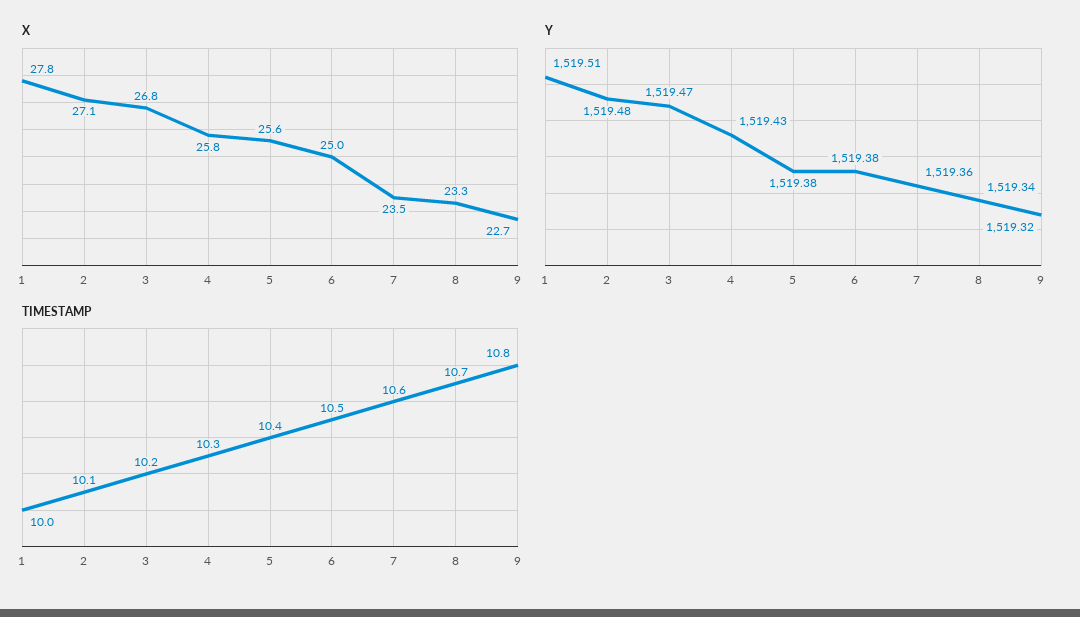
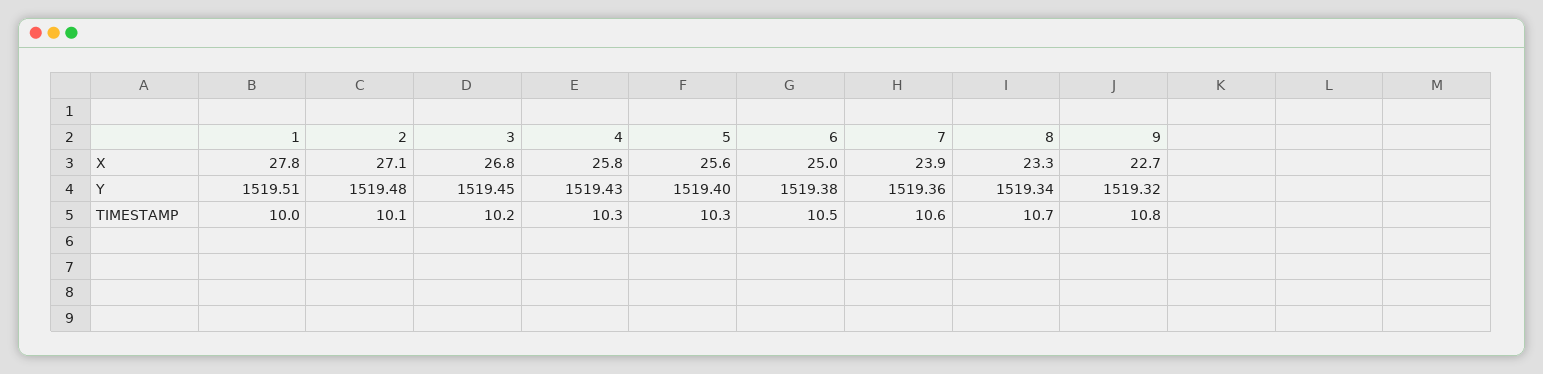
X, 7: 23.5 -> 23.9
Y, 3: 1519.47 -> 1519.45
Y, 5: 1519.38 -> 1519.4
TIMESTAMP, 5: 10.4 -> 10.3

